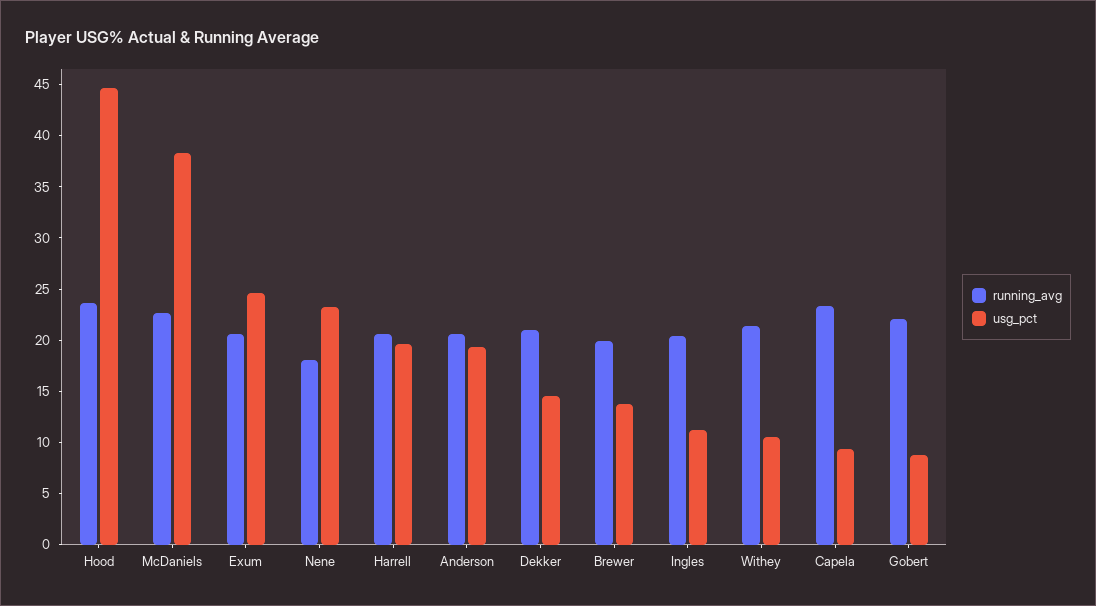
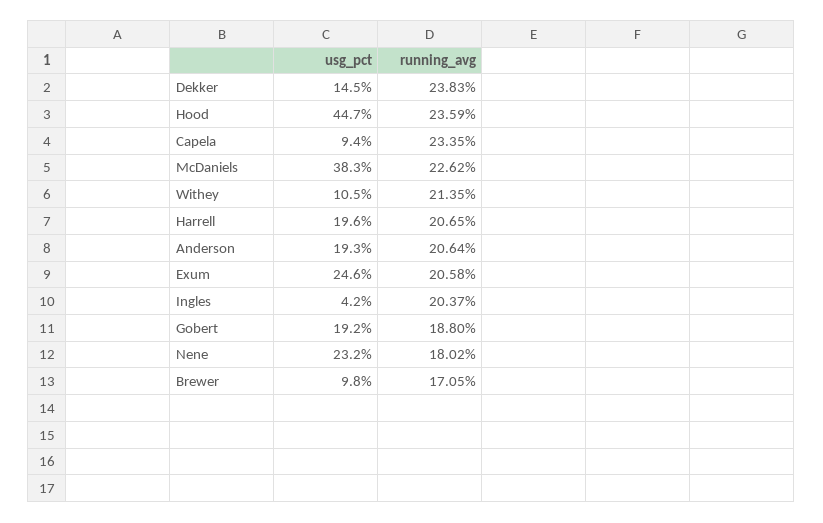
running_avg, Dekker: 21 -> 23.83
running_avg, Brewer: 20 -> 17.05
usg_pct, Brewer: 14 -> 9.8
usg_pct, Ingles: 11 -> 4.2
running_avg, Gobert: 22 -> 18.8
usg_pct, Gobert: 9 -> 19.2

